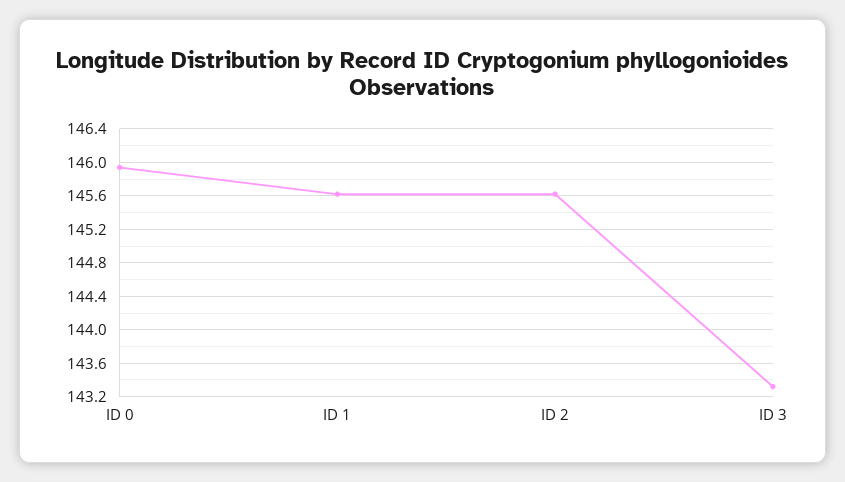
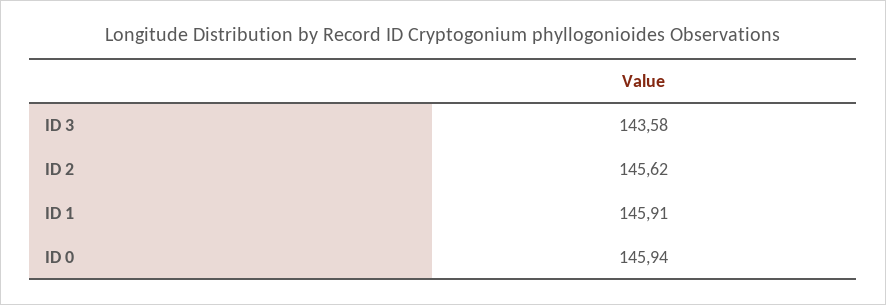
ID 1: 145.6 -> 145.91
ID 3: 143.3 -> 143.58

